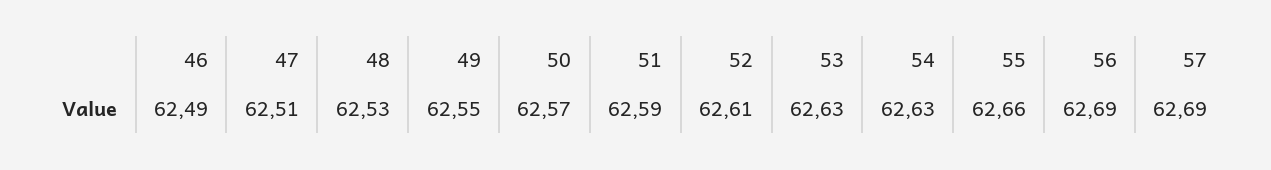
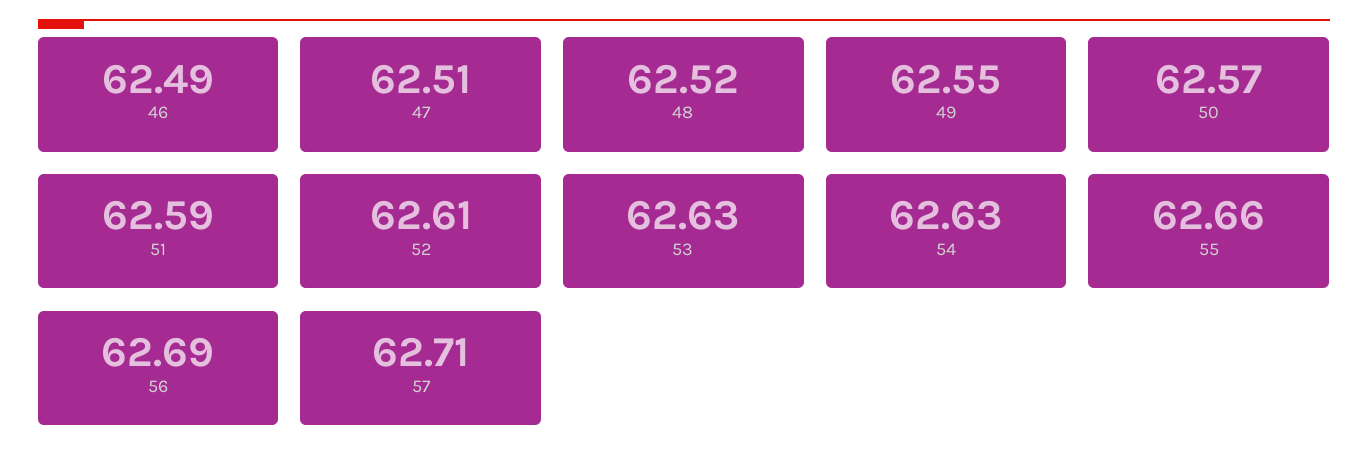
48: 62.53 -> 62.52
57: 62.69 -> 62.71

